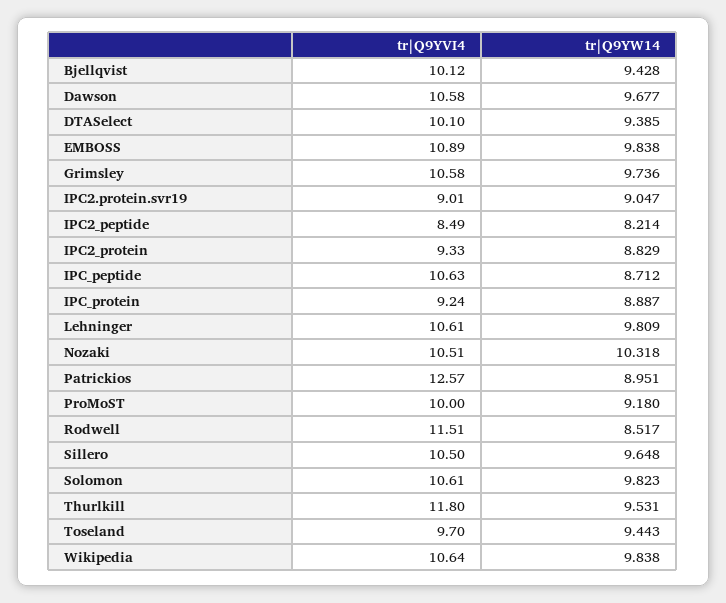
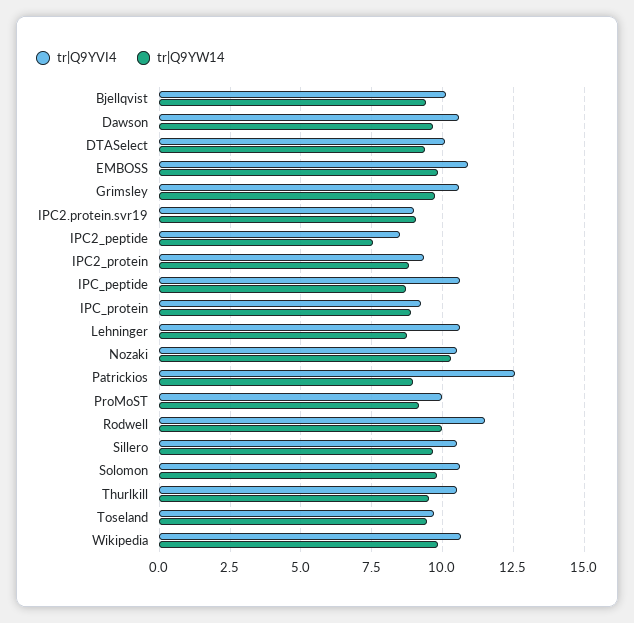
tr|Q9YW14, IPC2_peptide: 8.214 -> 7.5
tr|Q9YW14, Lehninger: 9.809 -> 8.75
tr|Q9YW14, Rodwell: 8.517 -> 10
tr|Q9YVI4, Thurlkill: 11.8 -> 10.5

